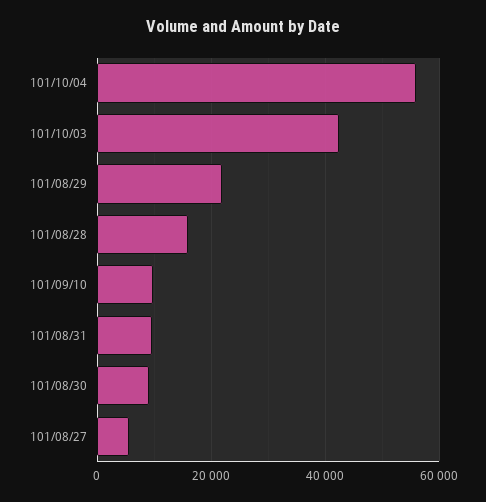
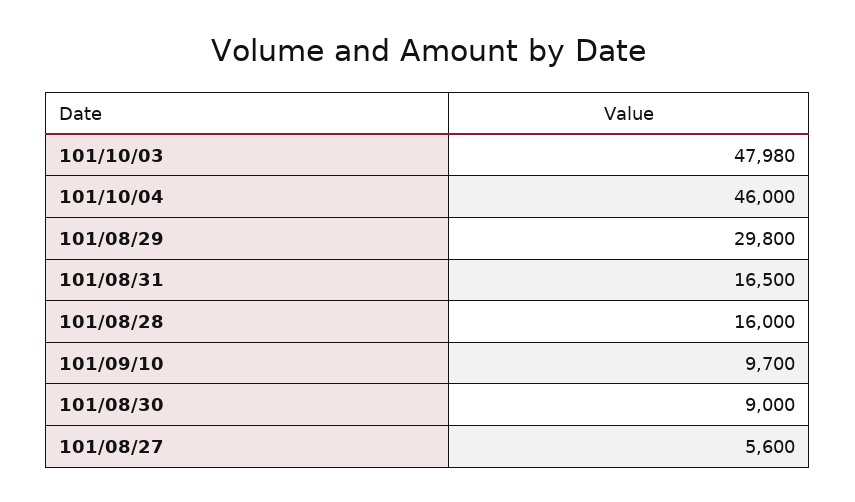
101/10/04: 56000 -> 46000
101/10/03: 42000 -> 47980
101/08/29: 22000 -> 29800
101/08/31: 10000 -> 16500

